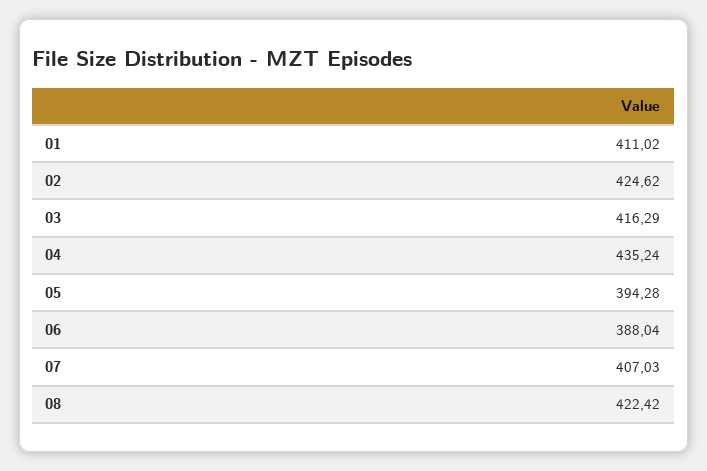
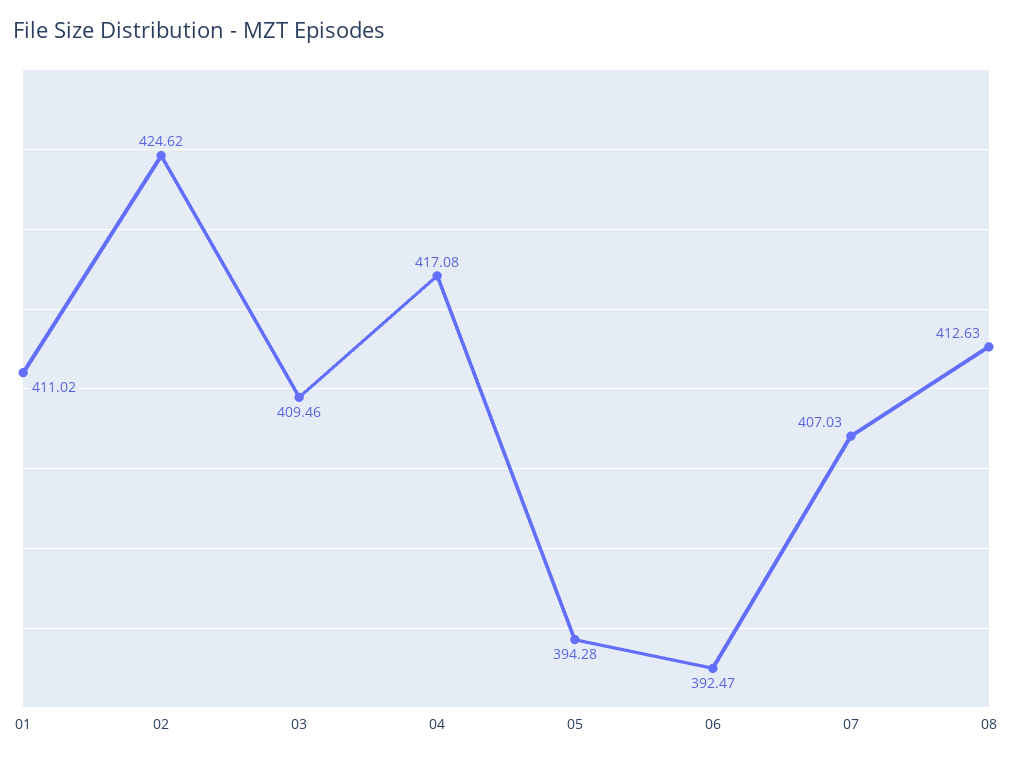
03: 416.29 -> 409.46
04: 435.24 -> 417.08
06: 388.04 -> 392.47
08: 422.42 -> 412.63

